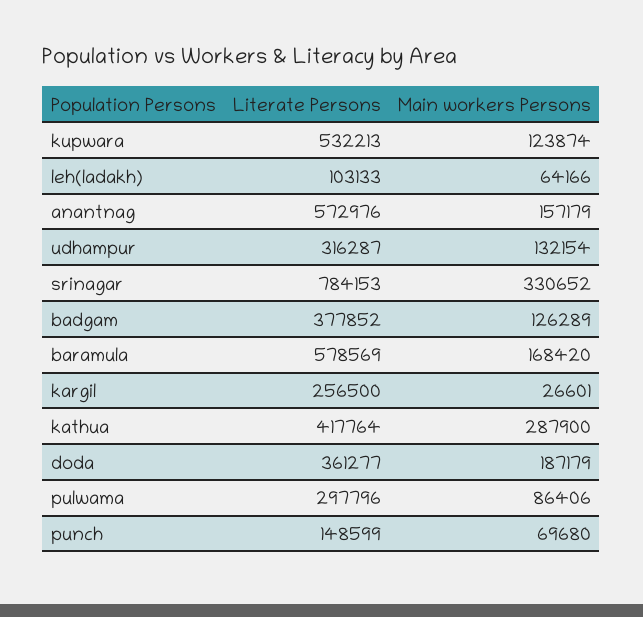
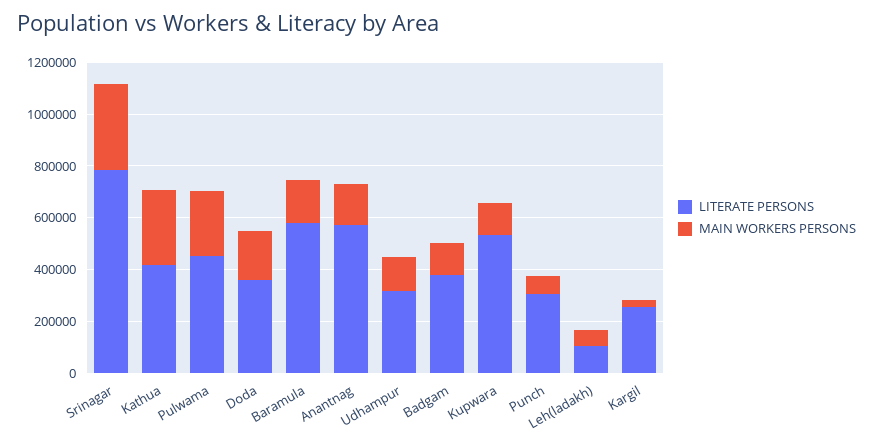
Literate Persons, pulwama: 297796 -> 450000
Main workers Persons, pulwama: 86406 -> 250000
Literate Persons, punch: 148599 -> 300000

